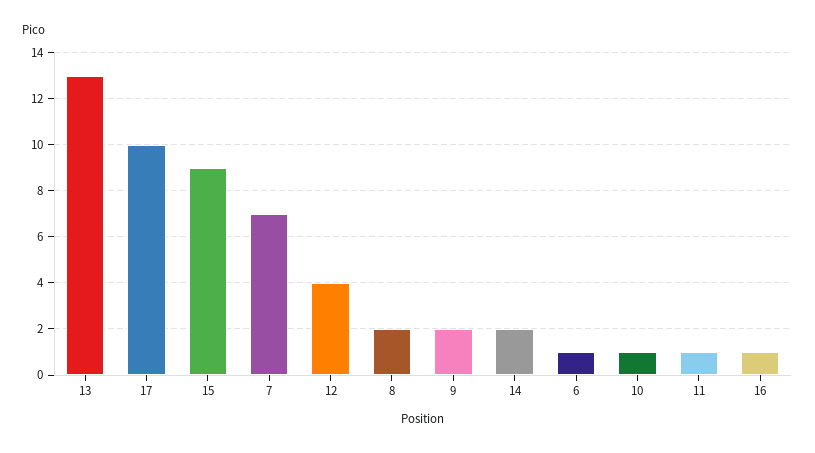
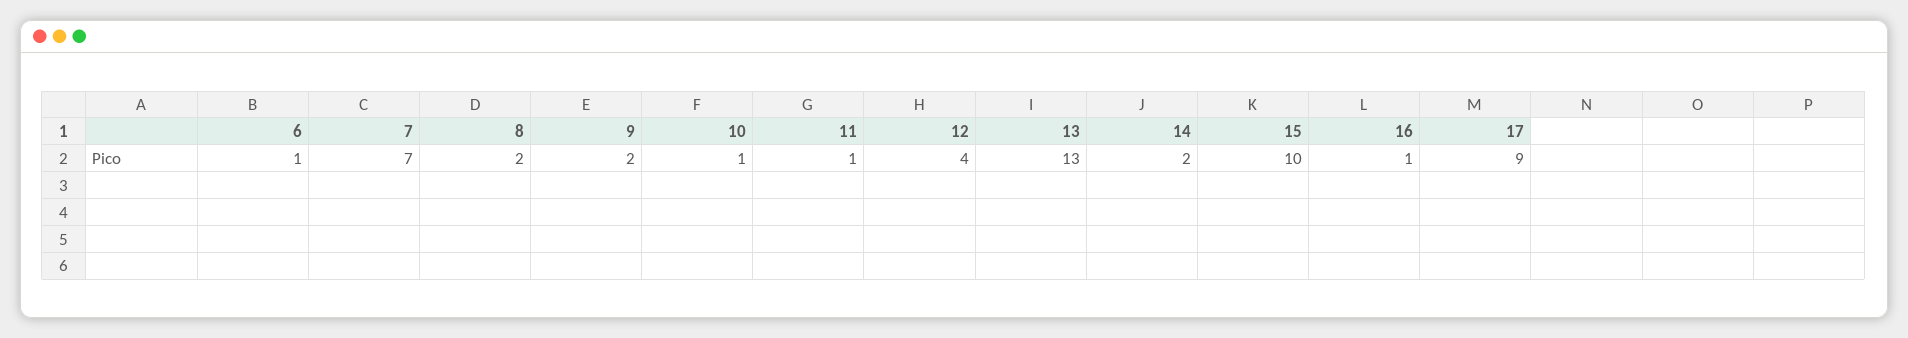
17: 10 -> 9
15: 9 -> 10

